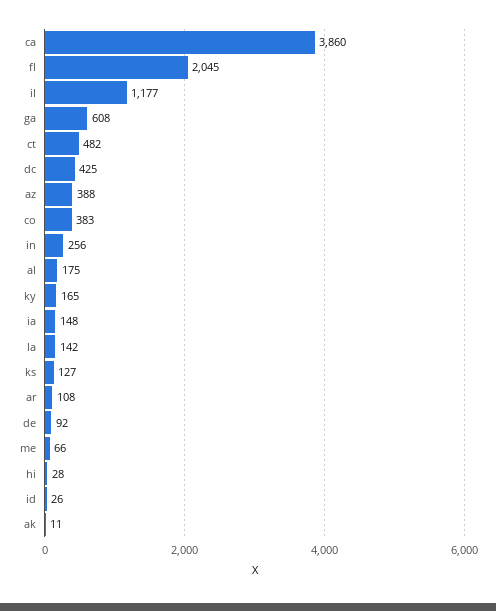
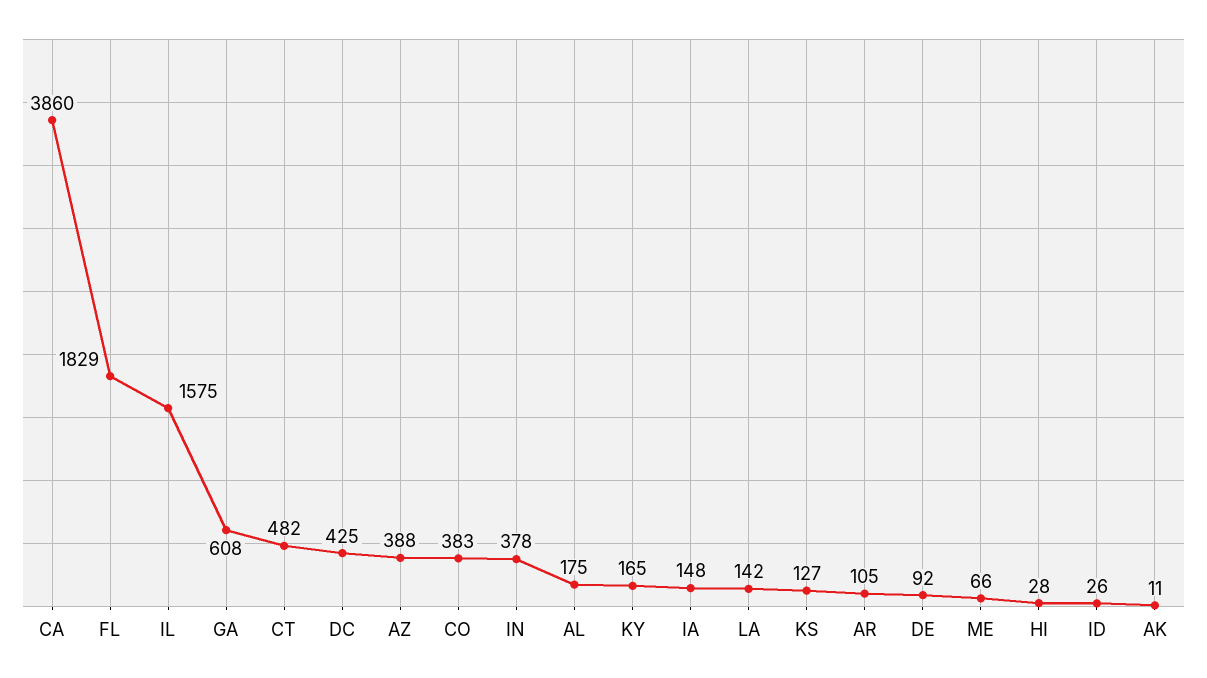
fl: 2045 -> 1829
il: 1177 -> 1575
in: 256 -> 378
ar: 108 -> 105

